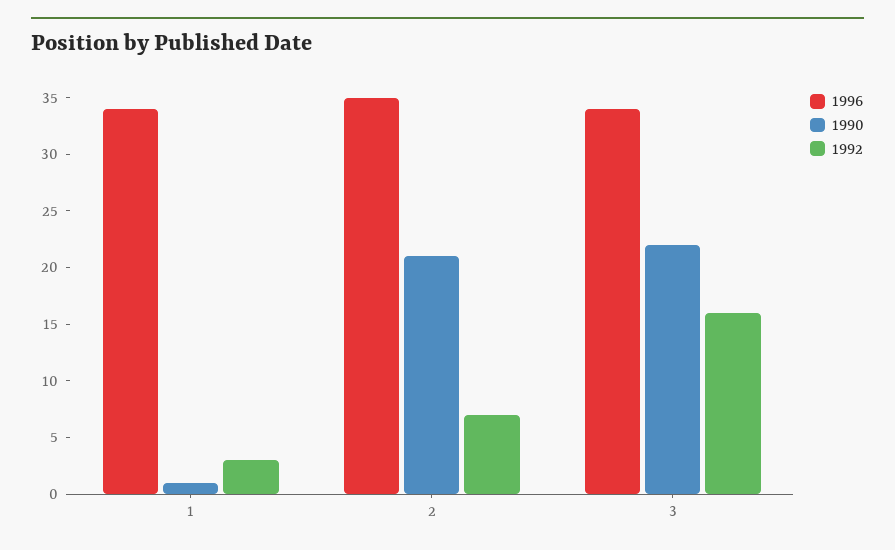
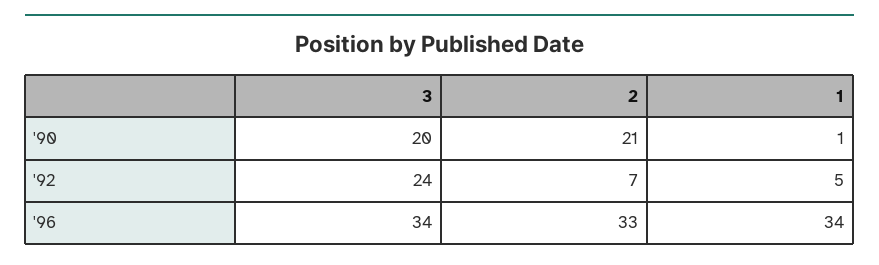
1992, 1: 3 -> 5
1996, 2: 35 -> 33
1990, 3: 22 -> 20
1992, 3: 16 -> 24

